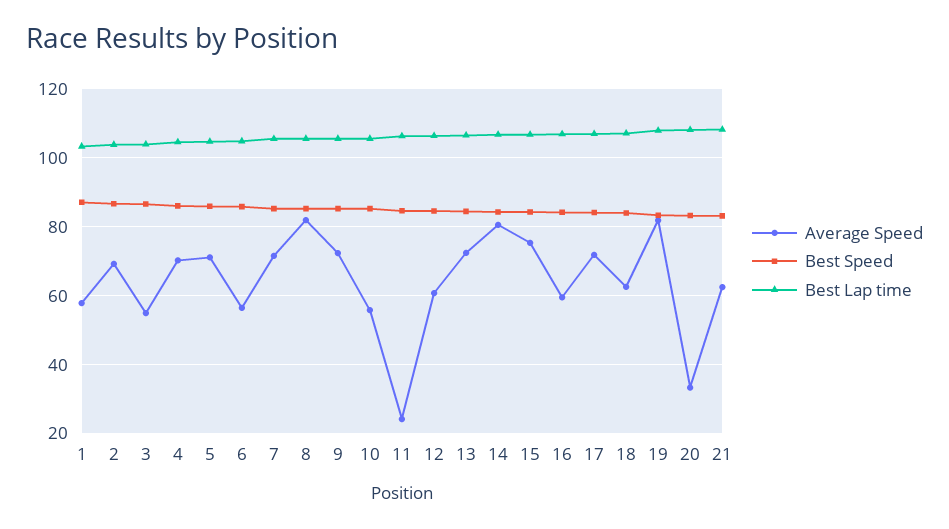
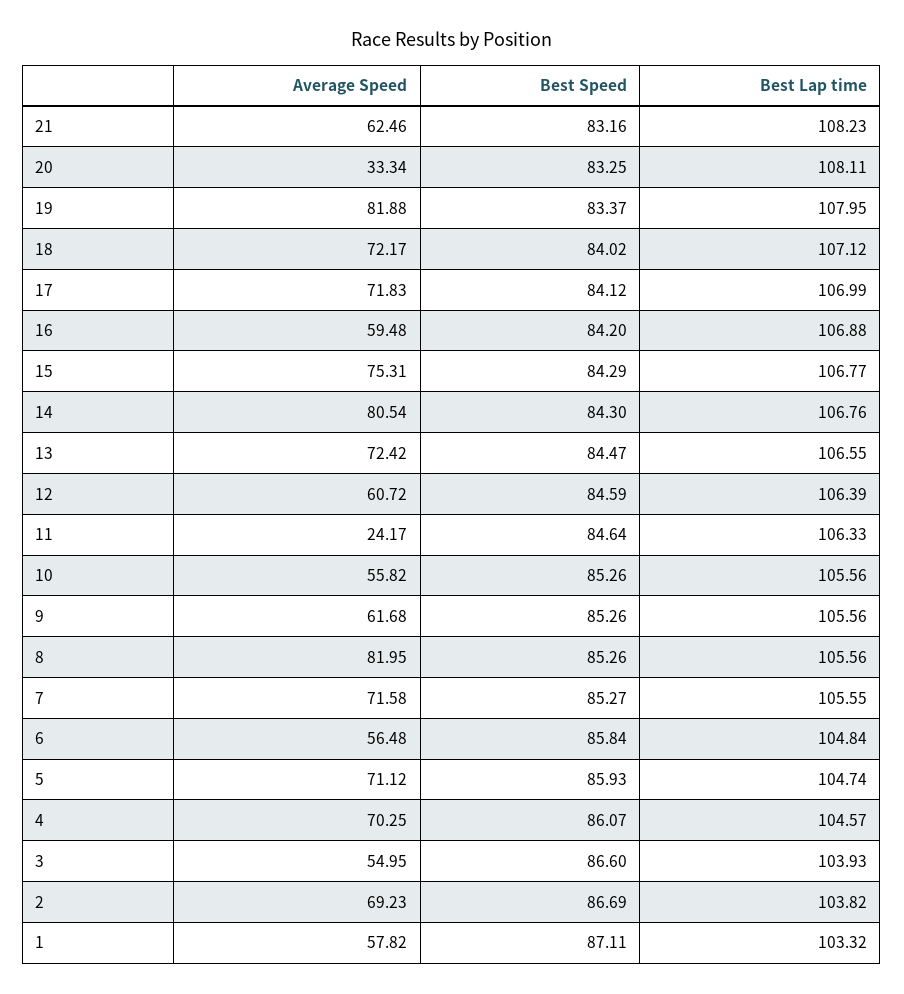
Average Speed, 9: 72 -> 61.68
Average Speed, 18: 62 -> 72.17

